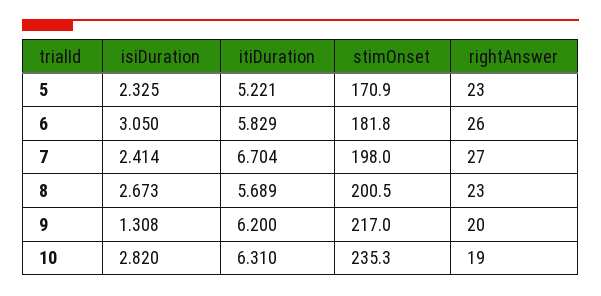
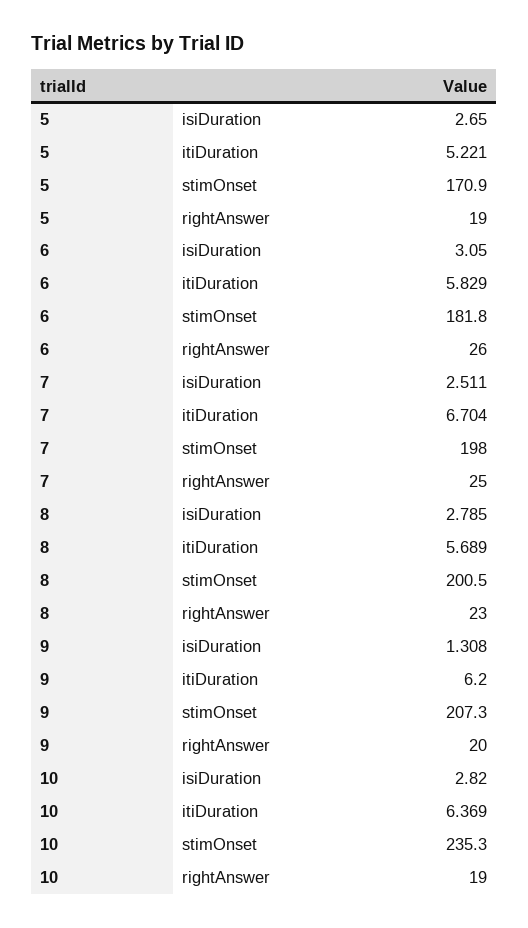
isiDuration, 5: 2.325 -> 2.65
rightAnswer, 5: 23 -> 19
isiDuration, 7: 2.414 -> 2.511
rightAnswer, 7: 27 -> 25
isiDuration, 8: 2.673 -> 2.785
stimOnset, 9: 217 -> 207.3
itiDuration, 10: 6.31 -> 6.369

